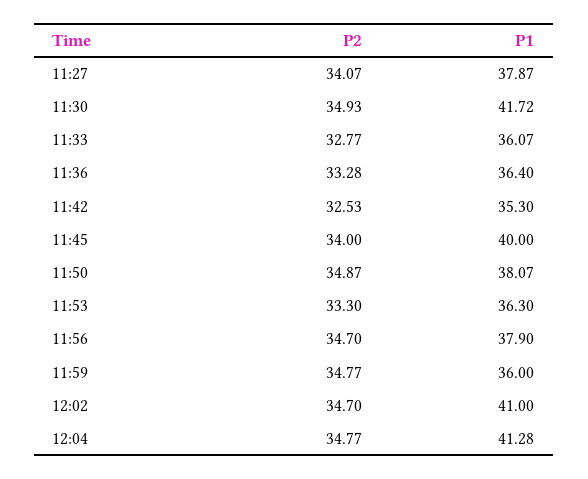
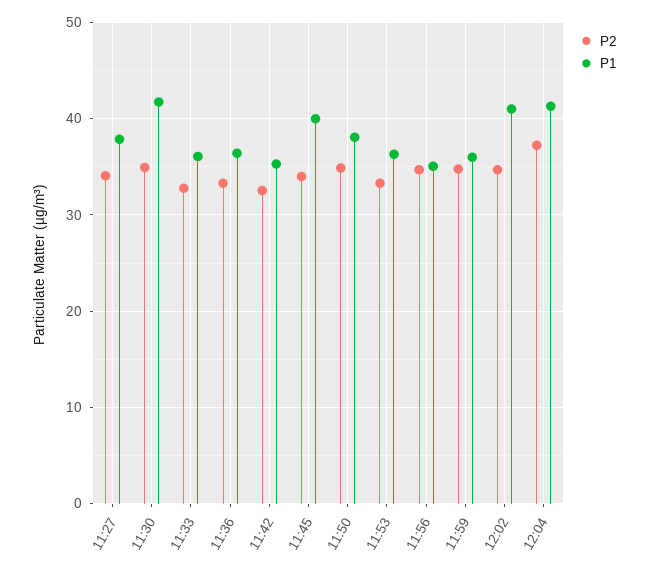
P1, 11:56: 37.9 -> 35
P2, 12:04: 34.77 -> 37

